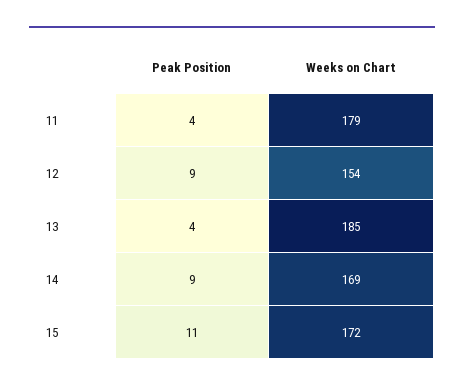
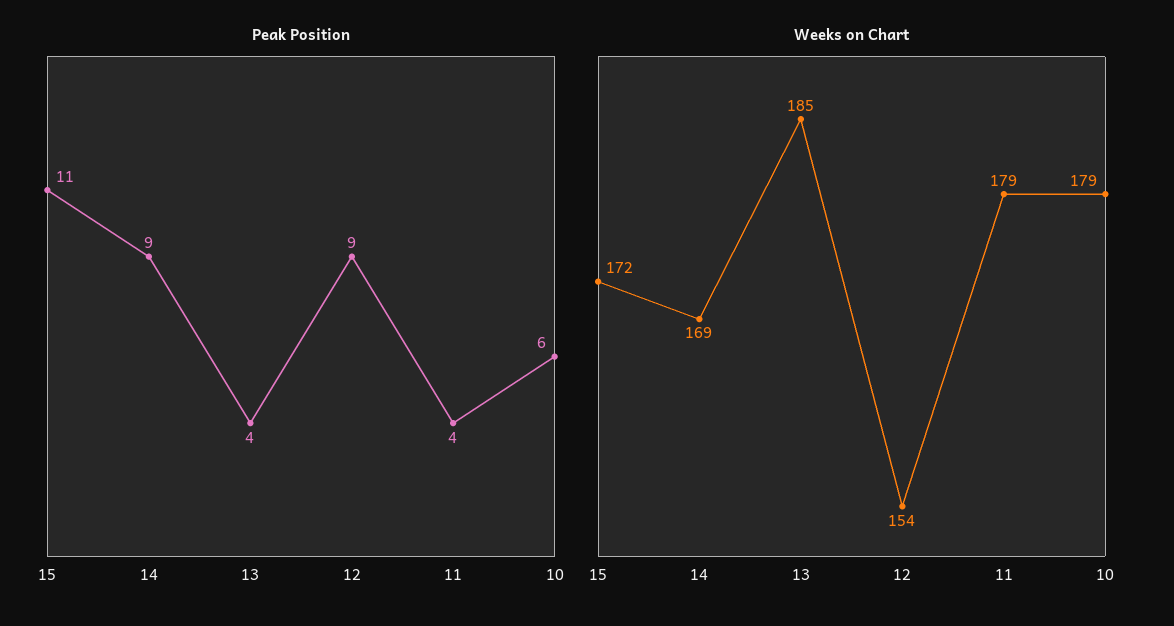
Peak Position, 10: none -> 6
Weeks on Chart, 10: none -> 179

